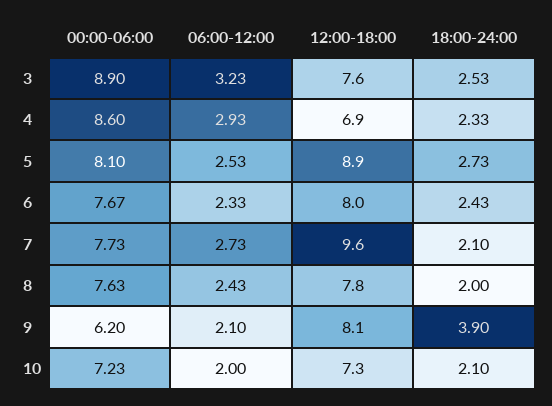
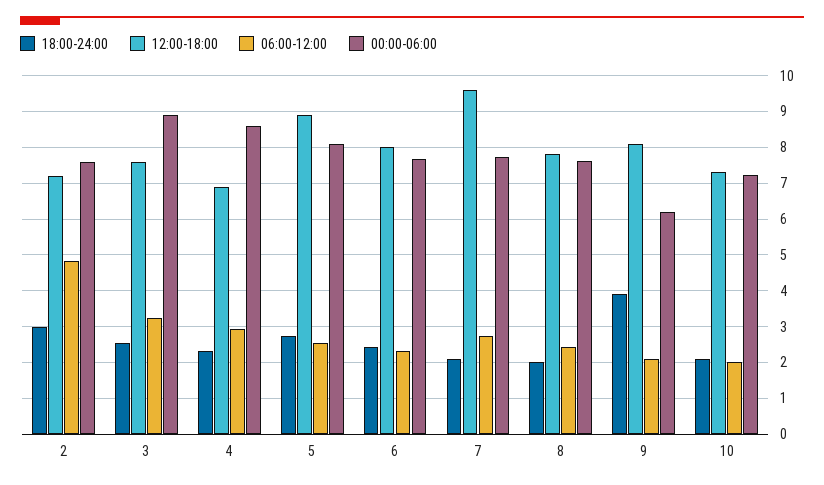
18:00-24:00, 2: none -> 3
12:00-18:00, 2: none -> 7.2
06:00-12:00, 2: none -> 4.8
00:00-06:00, 2: none -> 7.6

